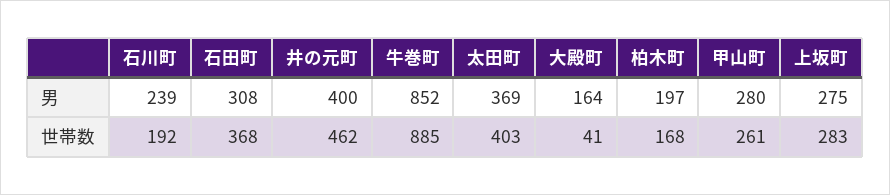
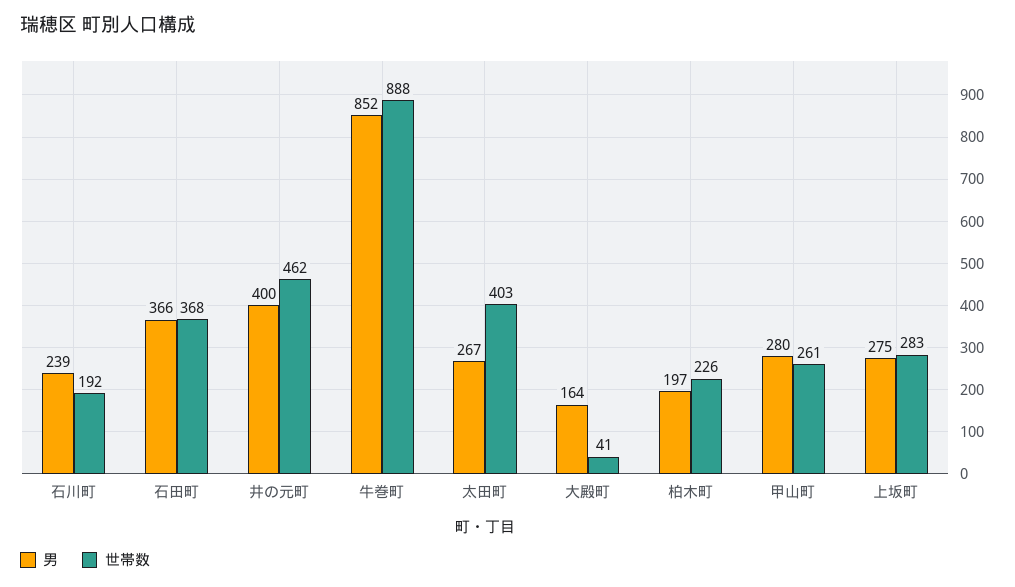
男, 石田町: 308 -> 366
男, 太田町: 369 -> 267
世帯数, 牛巻町: 885 -> 888
世帯数, 柏木町: 168 -> 226

